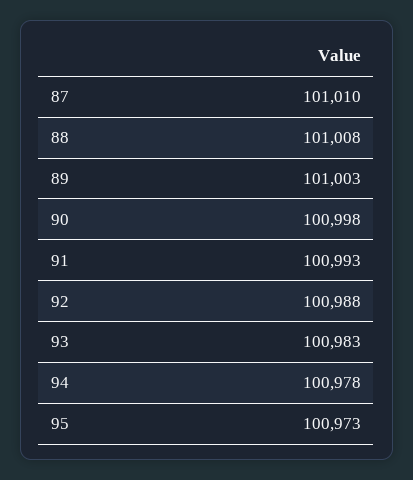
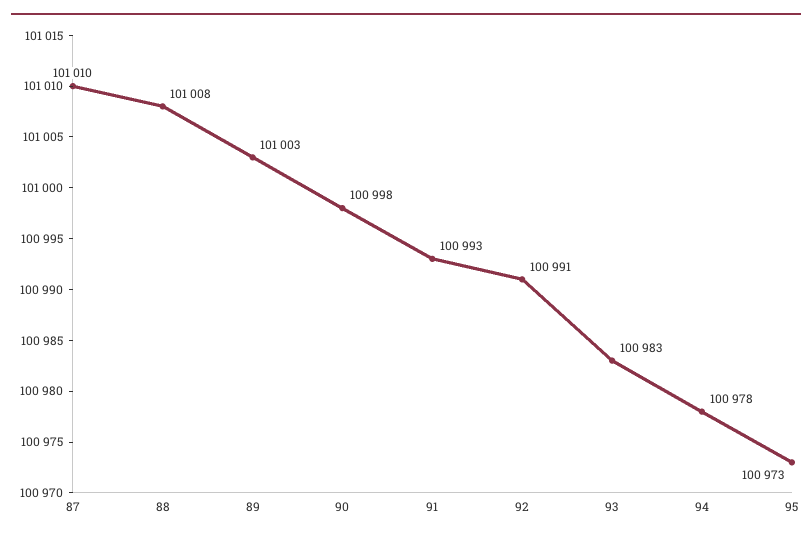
92: 100988 -> 100991

